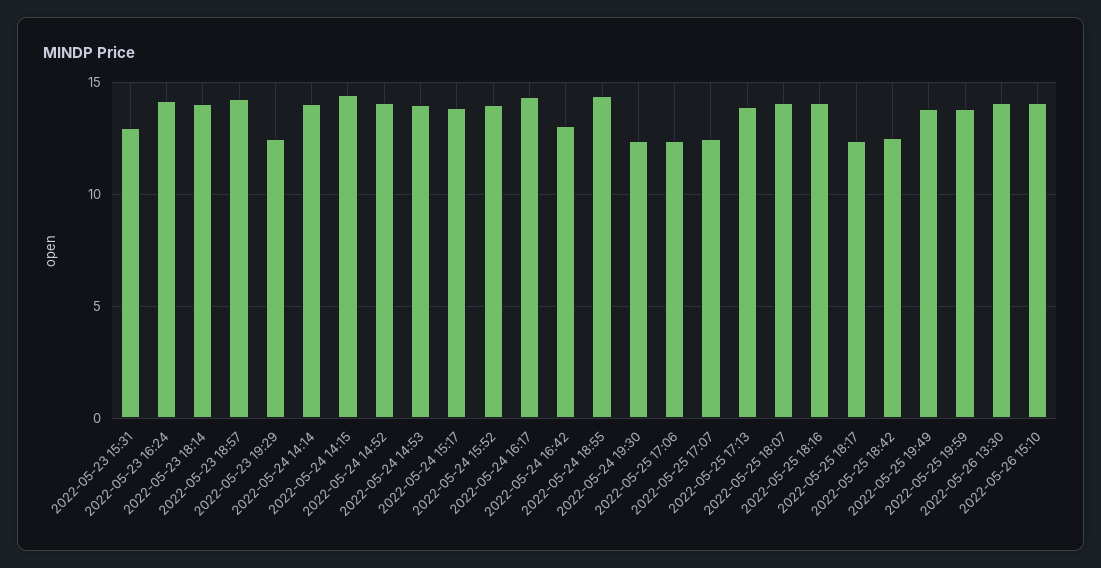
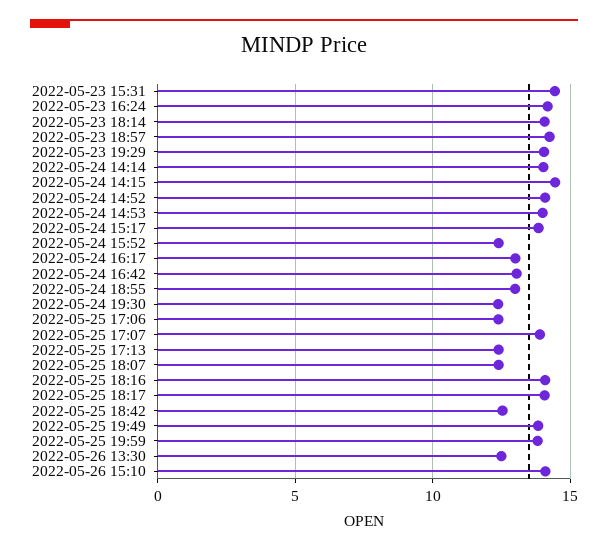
2022-05-23 15:31: 13 -> 14.5
2022-05-23 19:29: 12.5 -> 14
2022-05-24 15:52: 14 -> 12.5
2022-05-24 16:17: 14.5 -> 13
2022-05-24 18:55: 14.5 -> 13
2022-05-25 17:07: 12.5 -> 14
2022-05-25 17:13: 14 -> 12.5
2022-05-25 18:07: 14 -> 12.5
2022-05-25 18:17: 12.5 -> 14
2022-05-26 13:30: 14 -> 12.5

